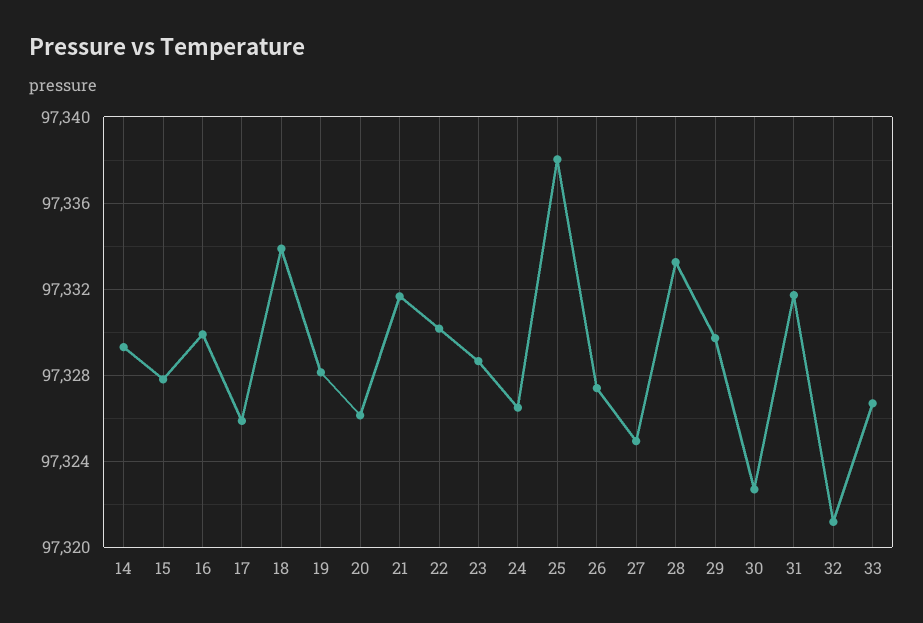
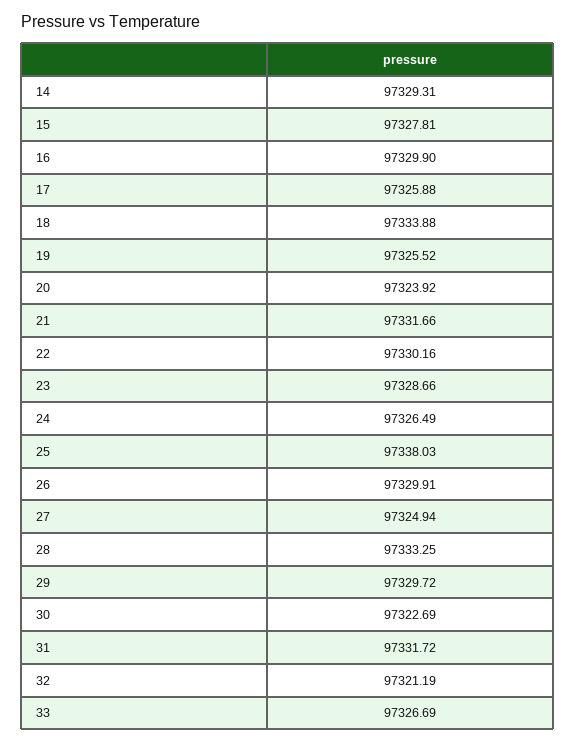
19: 97328 -> 97325.52
20: 97326 -> 97323.92
26: 97327.5 -> 97329.91

